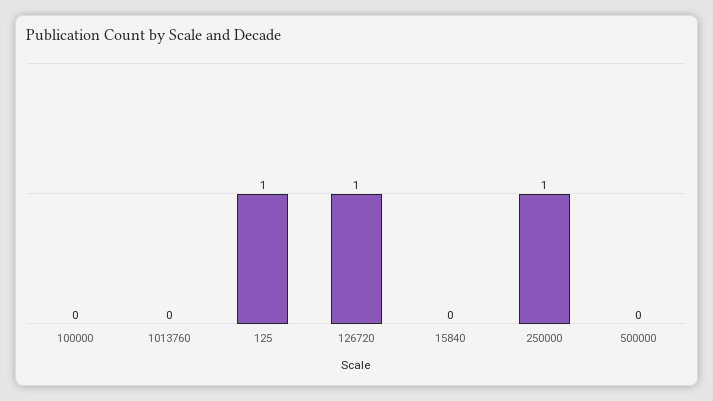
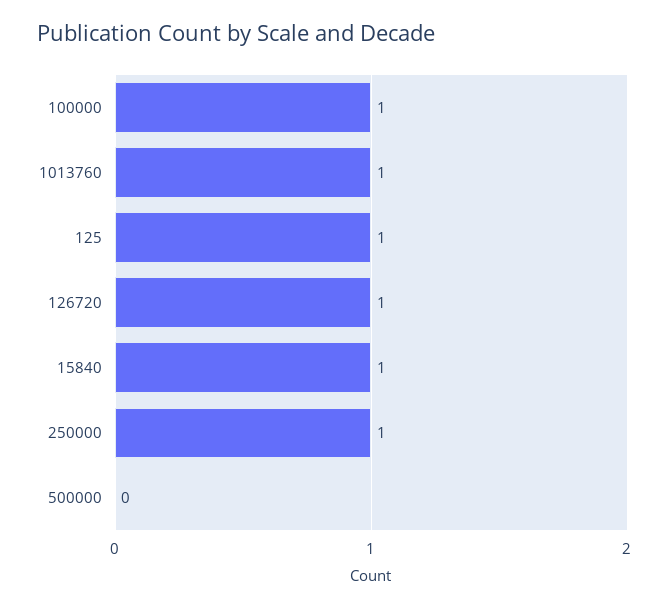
100000: 0 -> 1
1013760: 0 -> 1
15840: 0 -> 1

